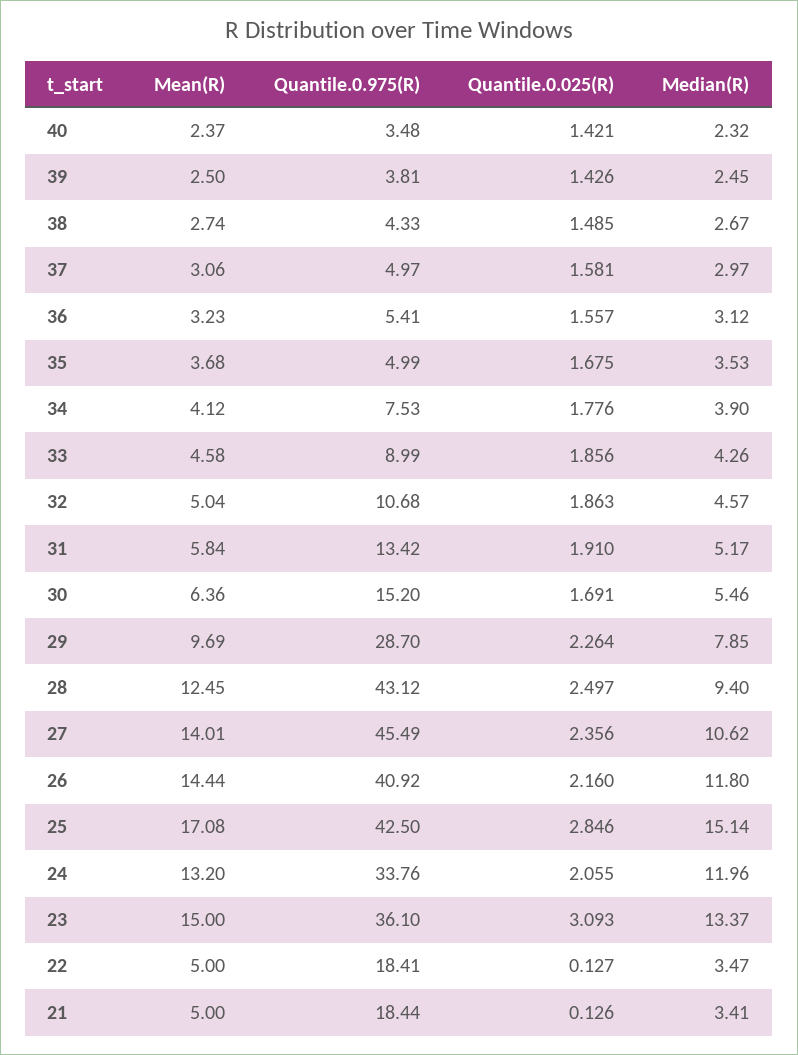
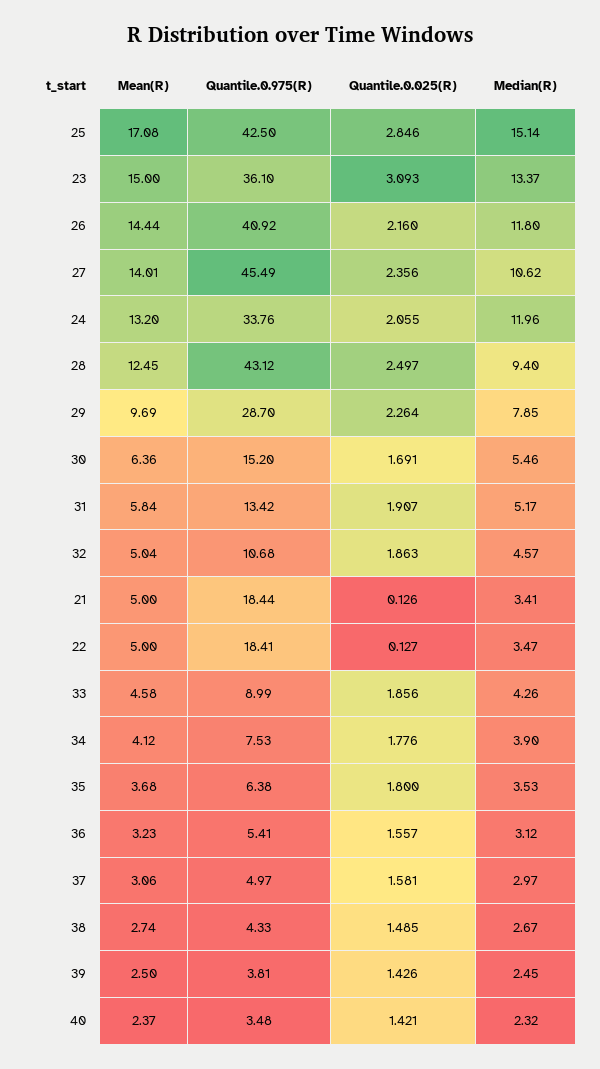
Quantile.0.975(R), 35: 4.99 -> 6.38
Quantile.0.025(R), 35: 1.675 -> 1.8
Quantile.0.025(R), 31: 1.91 -> 1.907

